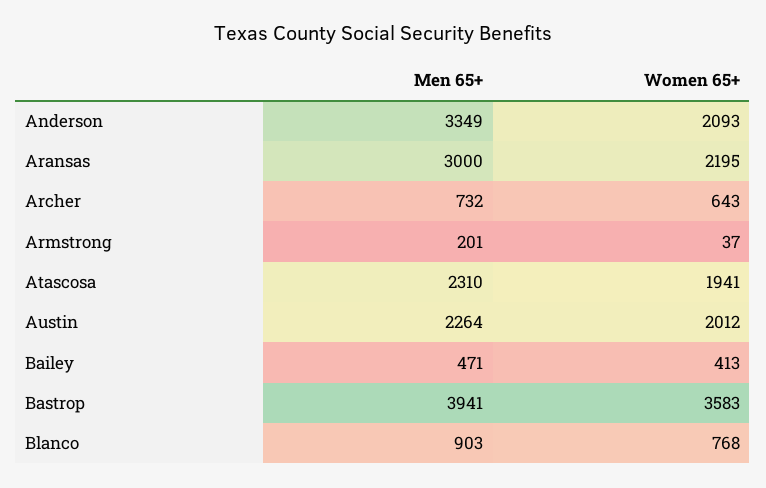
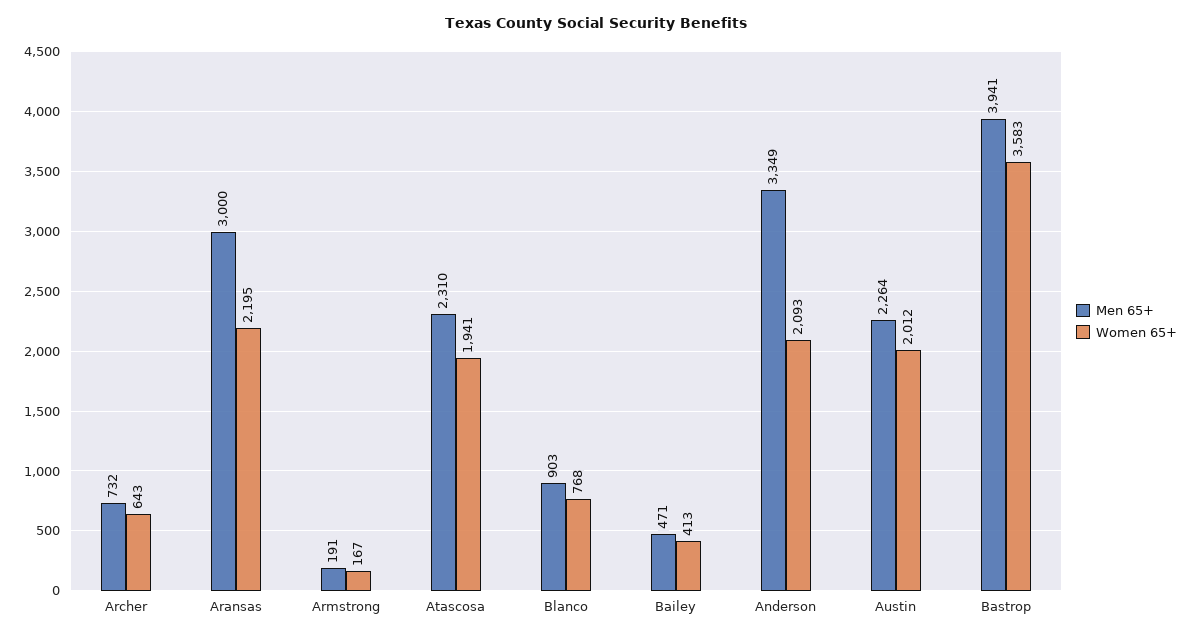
Men 65+, Armstrong: 201 -> 191
Women 65+, Armstrong: 37 -> 167

